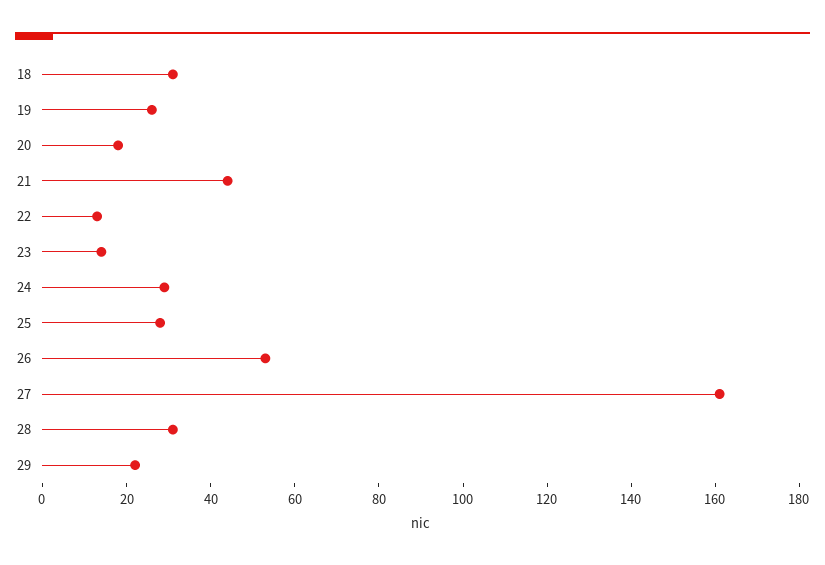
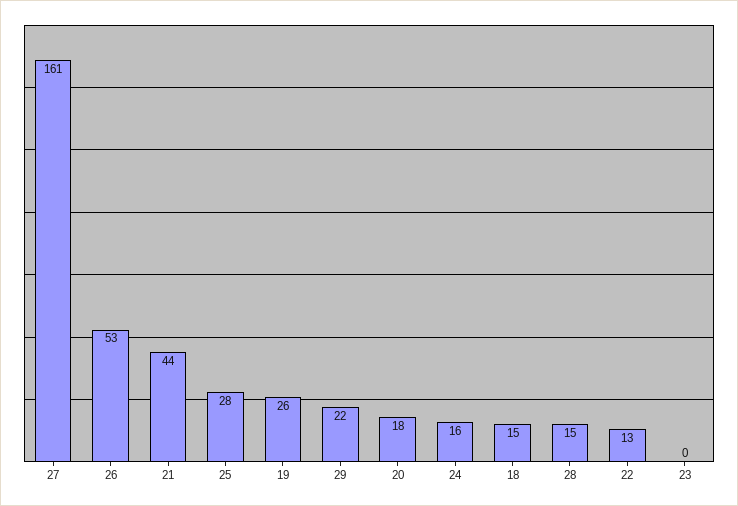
18: 30 -> 15
23: 15 -> 0
24: 30 -> 16
28: 30 -> 15

